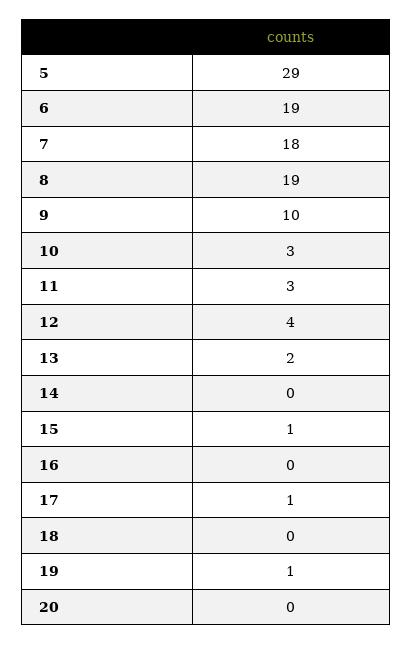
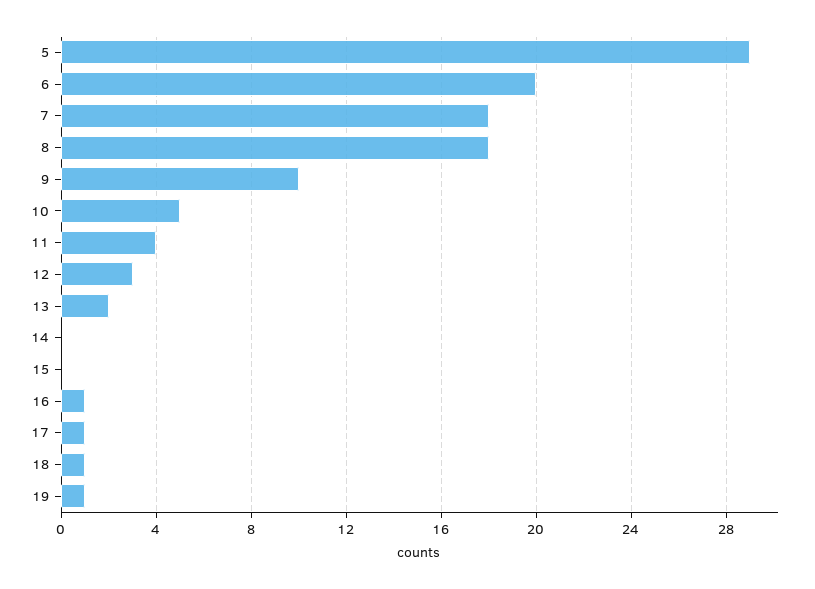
6: 19 -> 20
8: 19 -> 18
10: 3 -> 5
11: 3 -> 4
12: 4 -> 3
15: 1 -> 0
16: 0 -> 1
18: 0 -> 1
20: 0 -> none

